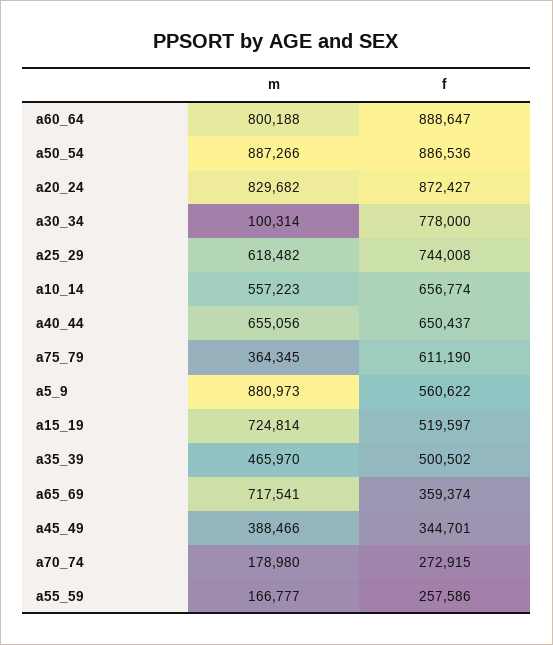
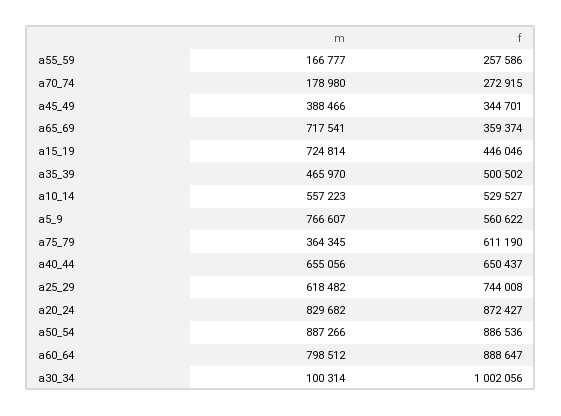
m, a60_64: 800188 -> 798512
f, a30_34: 778000 -> 1002056
f, a10_14: 656774 -> 529527
m, a5_9: 880973 -> 766607
f, a15_19: 519597 -> 446046

